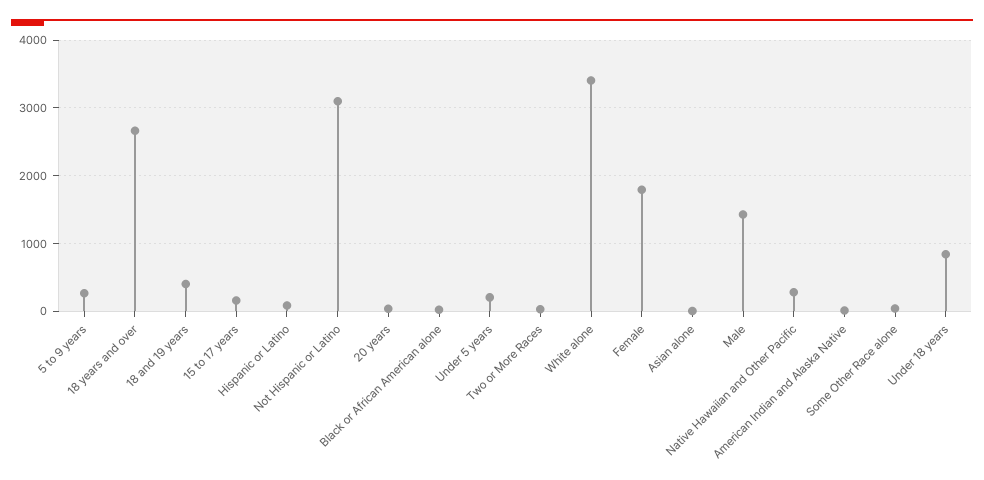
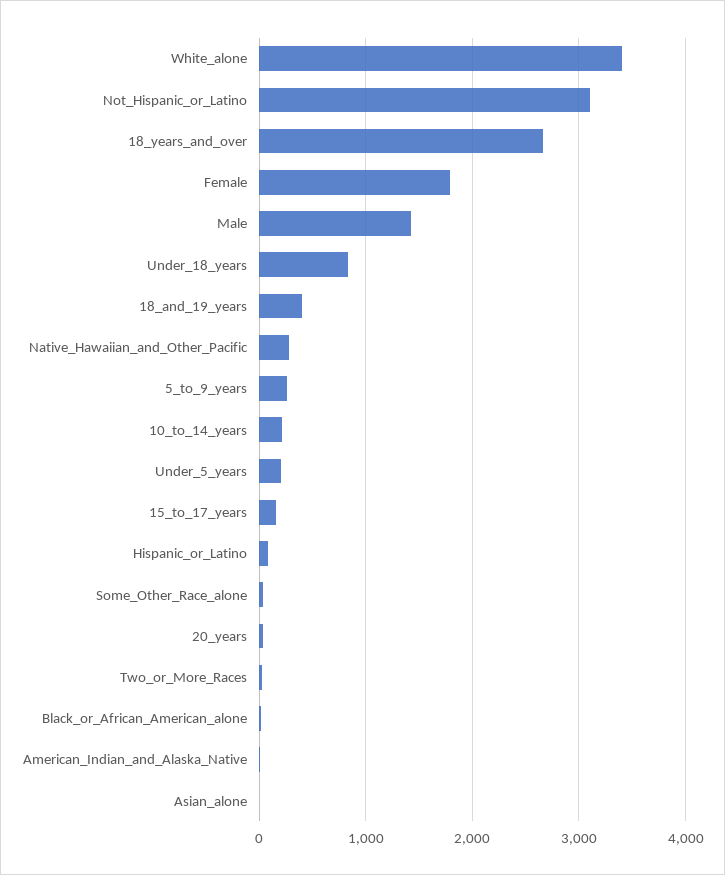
10_to_14_years: none -> 200

